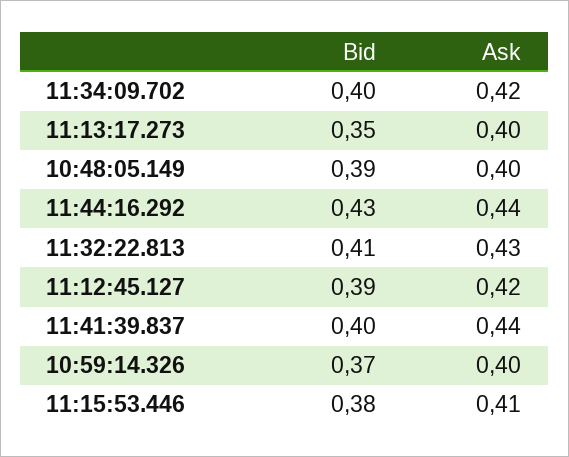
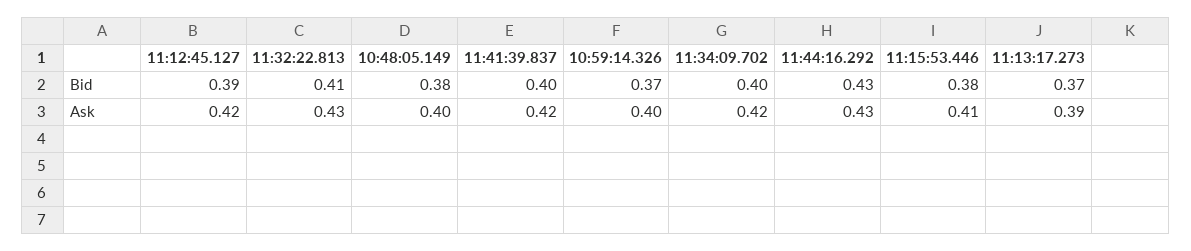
Bid, 11:13:17.273: 0.35 -> 0.37
Ask, 11:13:17.273: 0.4 -> 0.39
Bid, 10:48:05.149: 0.39 -> 0.38
Ask, 11:44:16.292: 0.44 -> 0.43
Ask, 11:41:39.837: 0.44 -> 0.42

